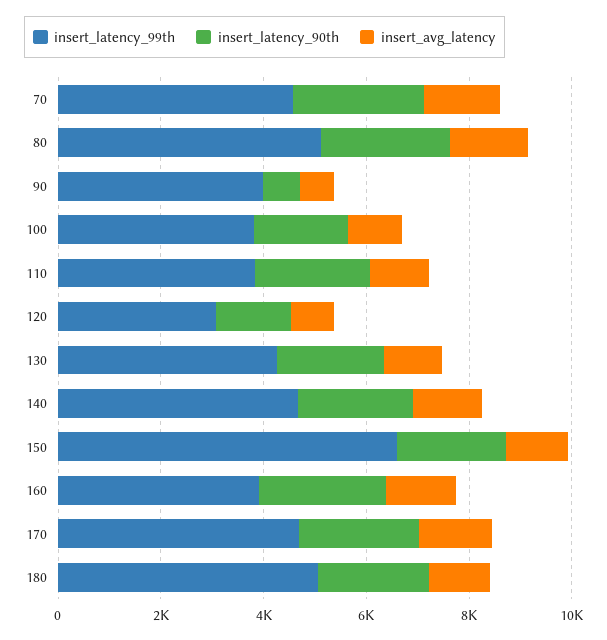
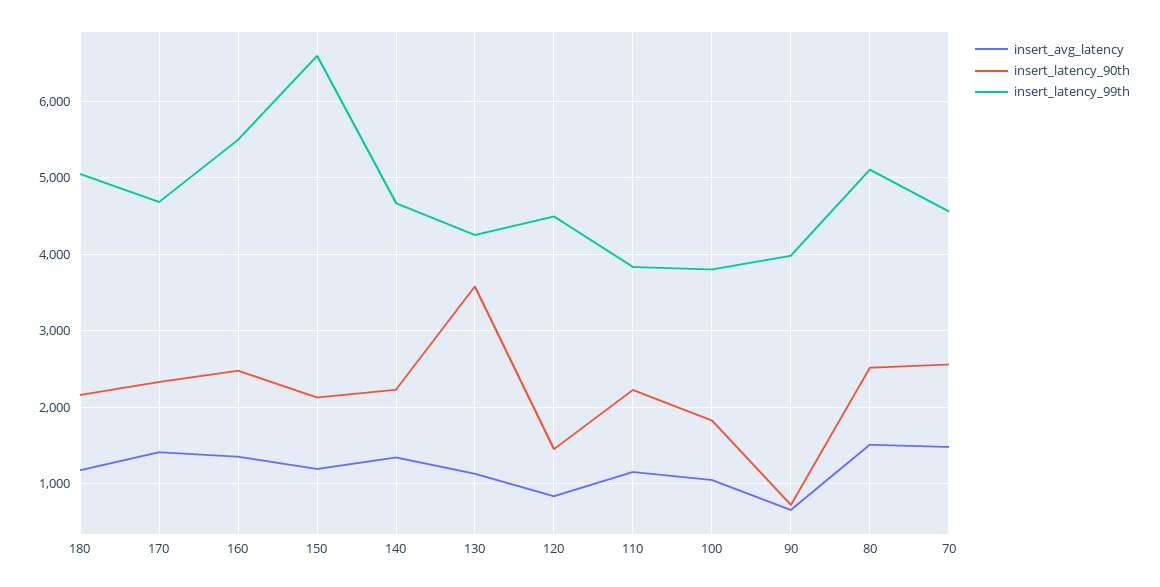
insert_latency_99th, 120: 3000 -> 4500
insert_latency_90th, 130: 2000 -> 3600
insert_latency_99th, 160: 4000 -> 5500

